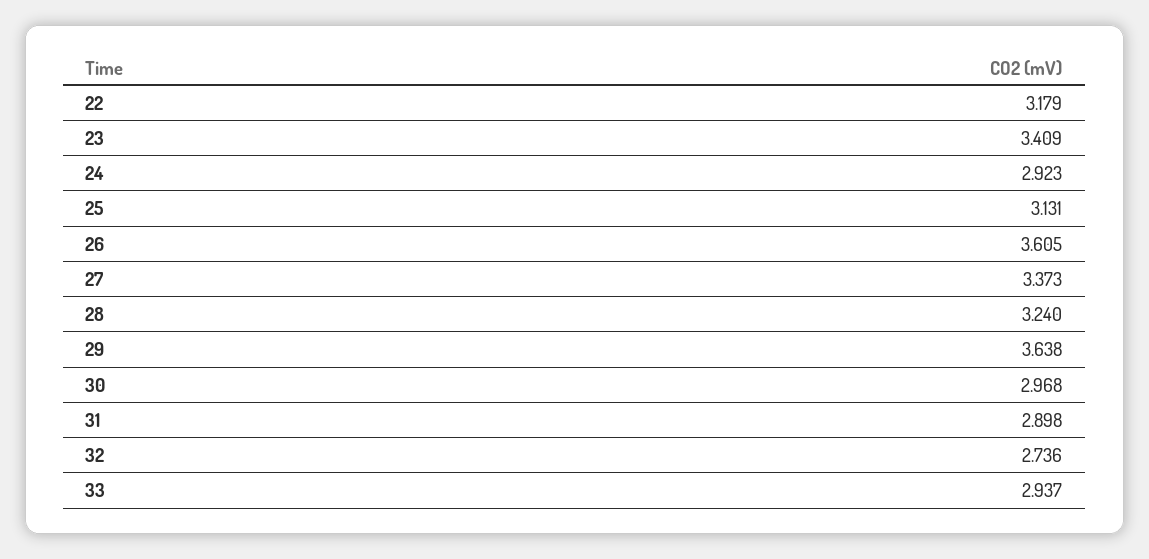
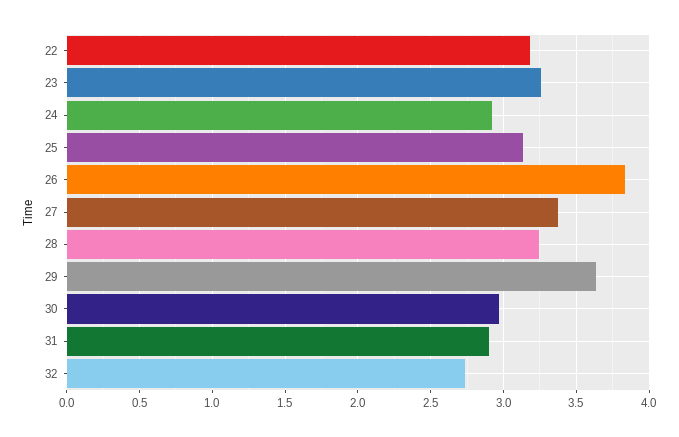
23: 3.409 -> 3.25
26: 3.605 -> 3.85
33: 2.937 -> none

